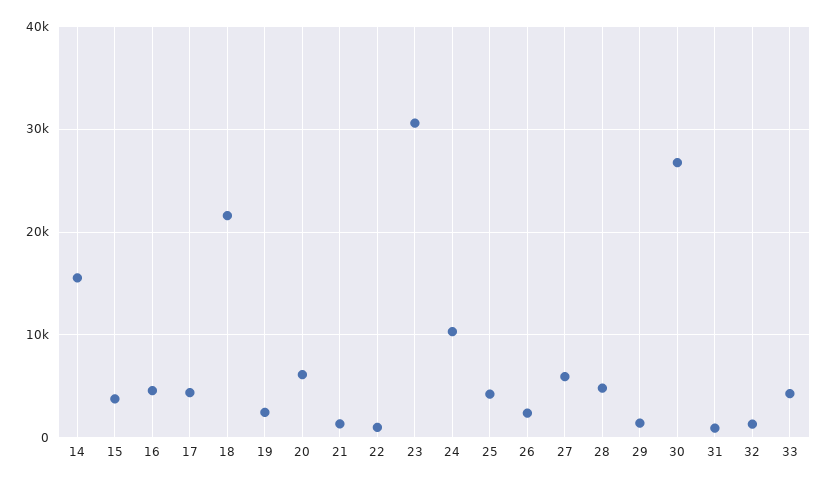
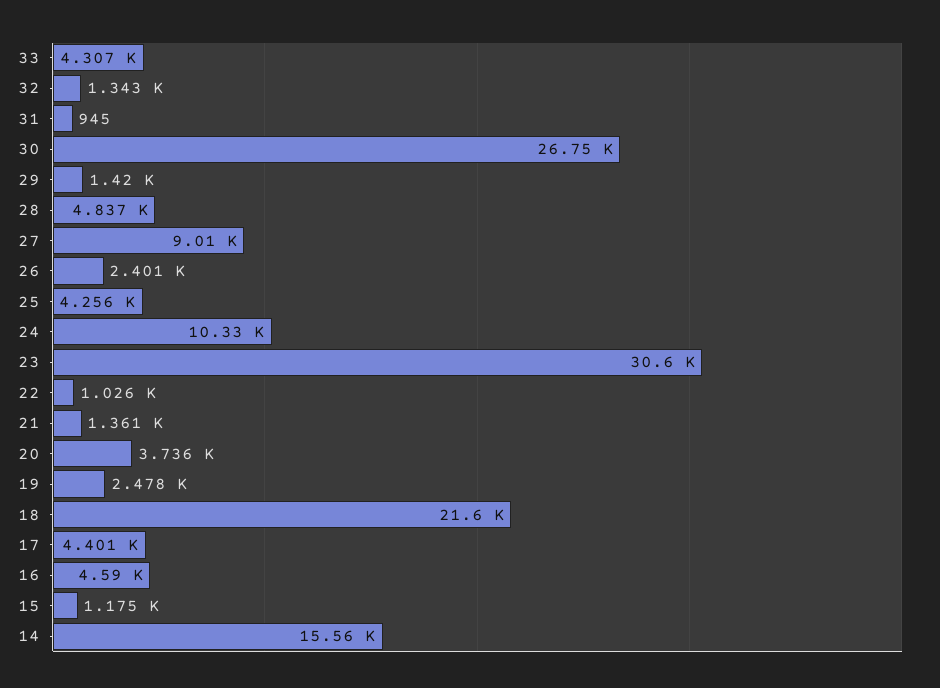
15: 4000 -> 1175
20: 6000 -> 3736
27: 6000 -> 9010

